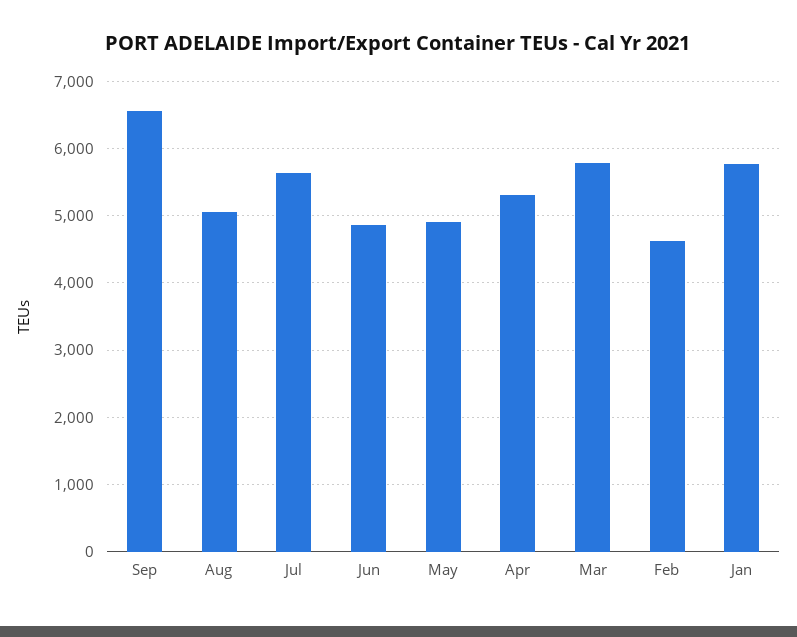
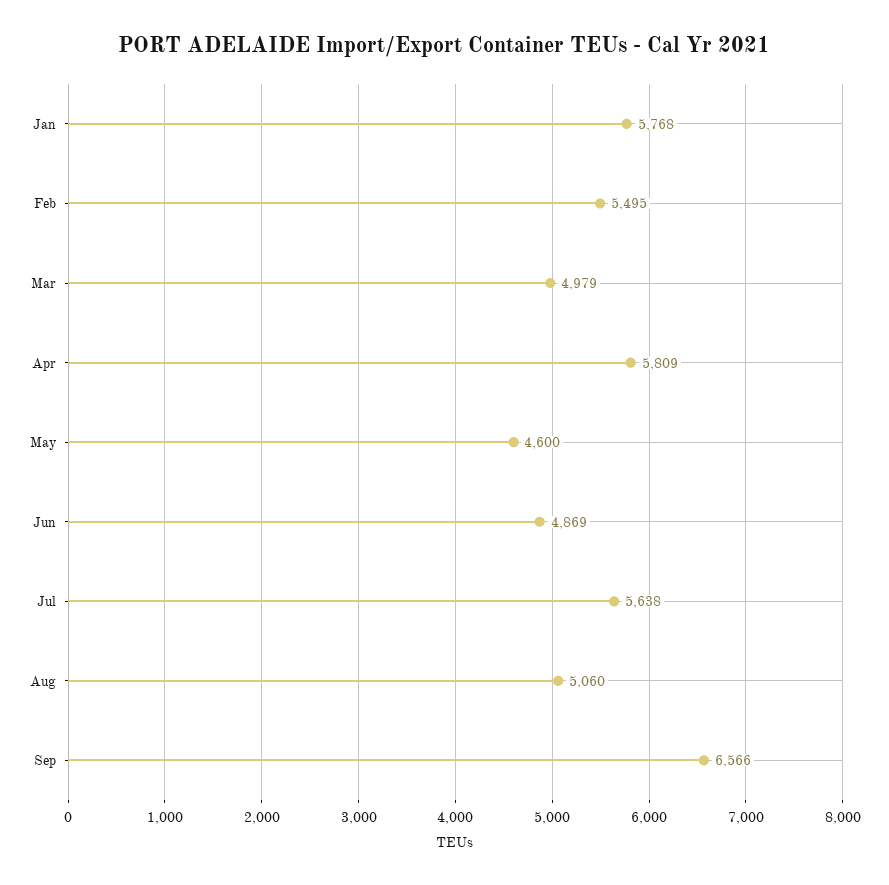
May: 4900 -> 4600
Apr: 5300 -> 5809
Mar: 5800 -> 4979
Feb: 4600 -> 5495

